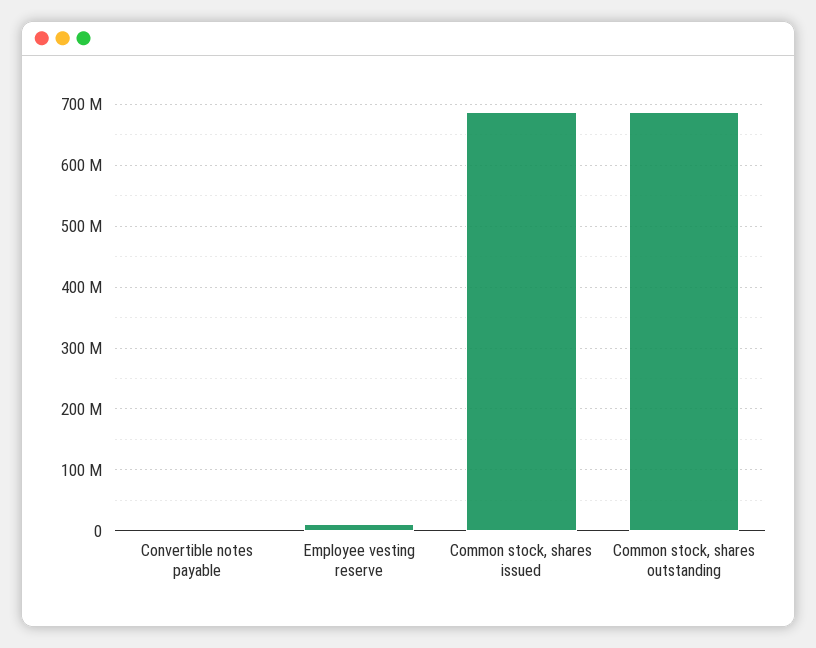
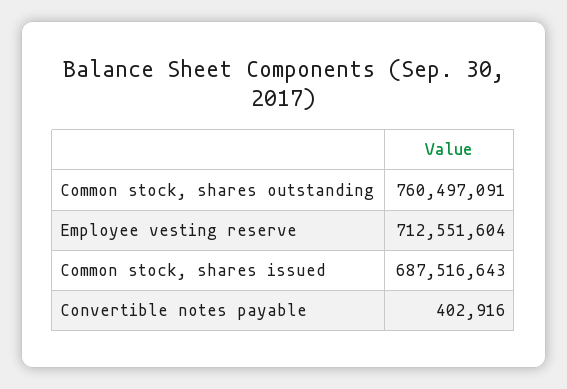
Employee vesting reserve: 10000000 -> 712551604
Common stock, shares outstanding: 690000000 -> 760497091

